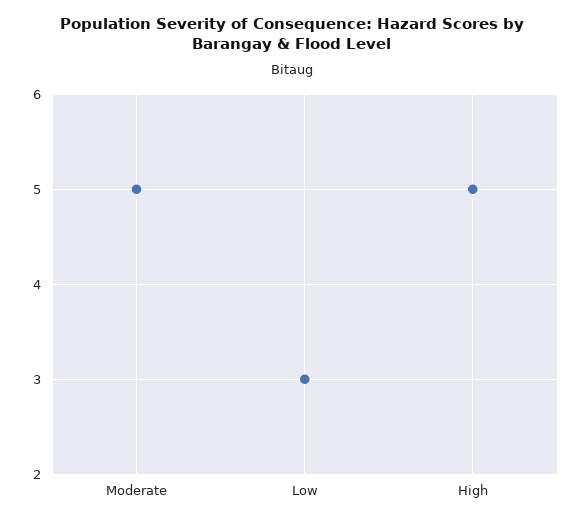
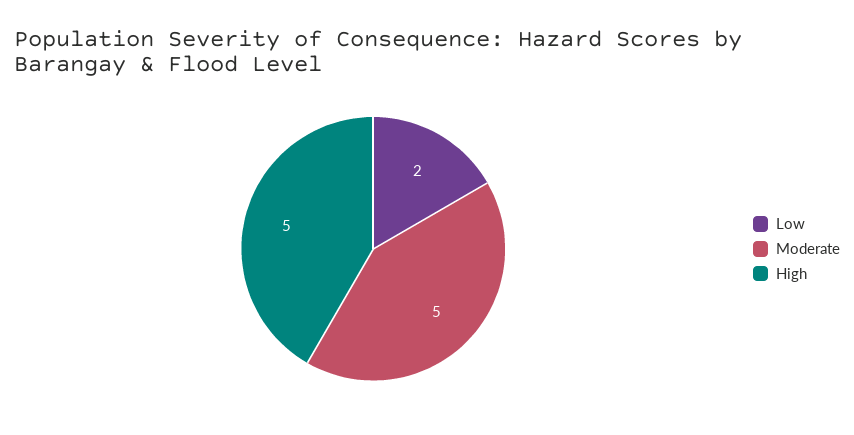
Low: 3 -> 2

